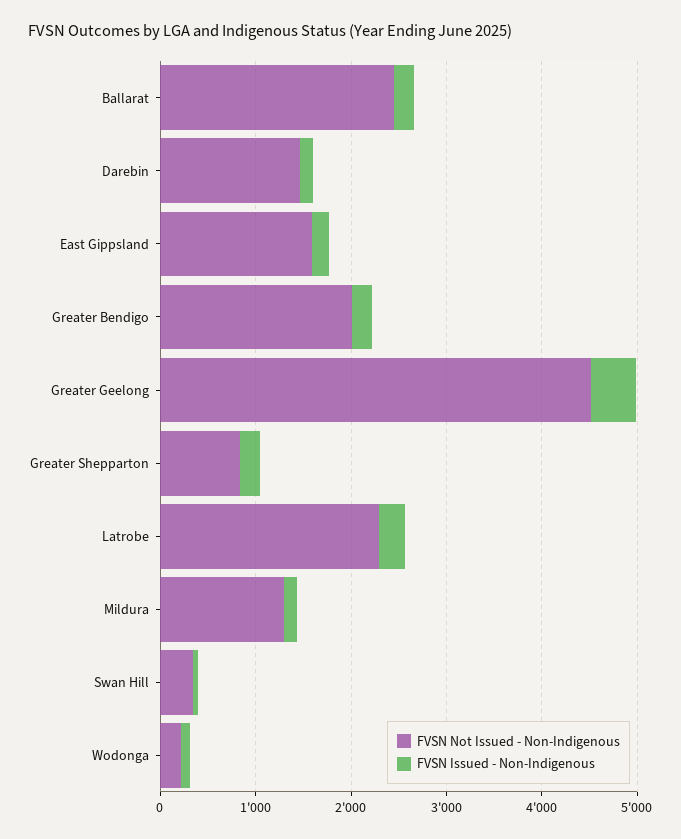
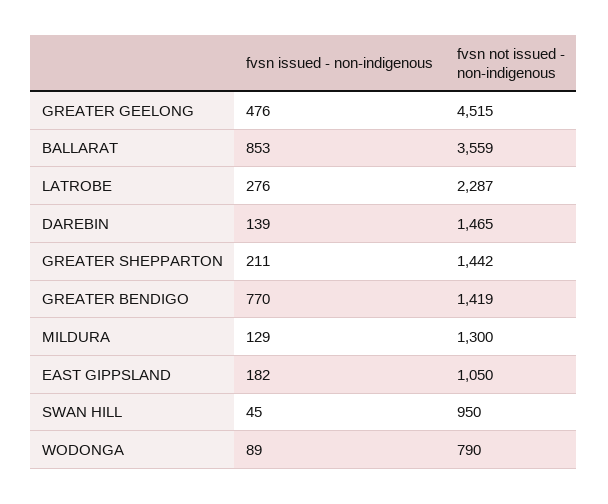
FVSN Not Issued - Non-Indigenous, Ballarat: 2400 -> 3559
FVSN Issued - Non-Indigenous, Ballarat: 200 -> 853
FVSN Not Issued - Non-Indigenous, East Gippsland: 1600 -> 1050
FVSN Not Issued - Non-Indigenous, Greater Bendigo: 2000 -> 1419
FVSN Issued - Non-Indigenous, Greater Bendigo: 200 -> 770
FVSN Not Issued - Non-Indigenous, Greater Shepparton: 800 -> 1442
FVSN Not Issued - Non-Indigenous, Swan Hill: 400 -> 950
FVSN Not Issued - Non-Indigenous, Wodonga: 200 -> 790

